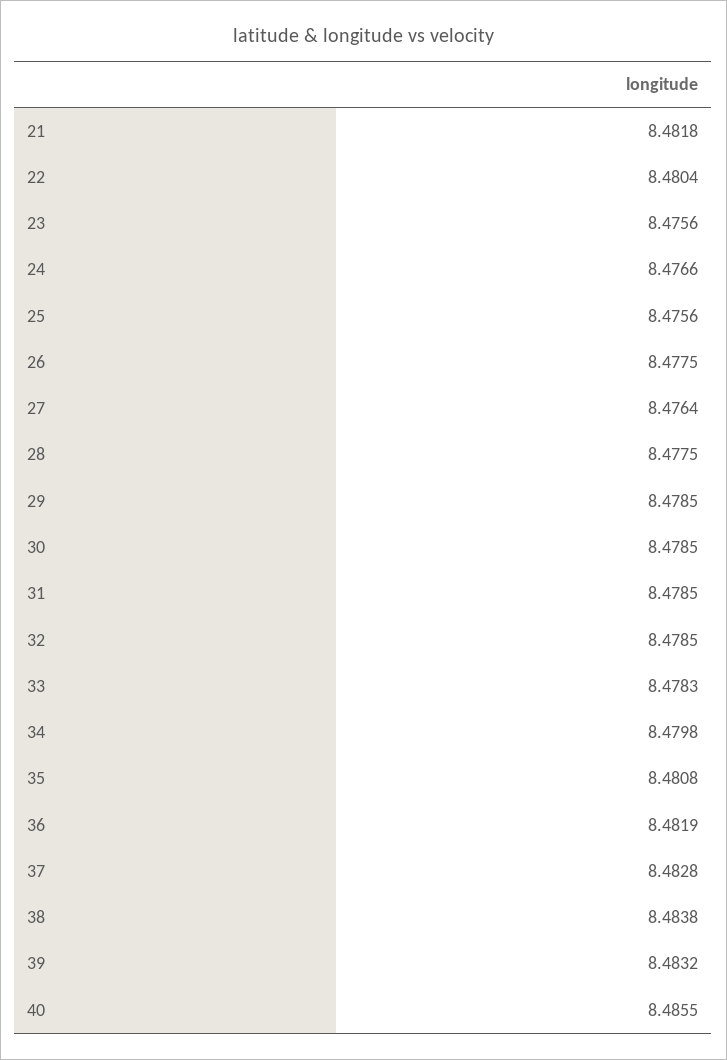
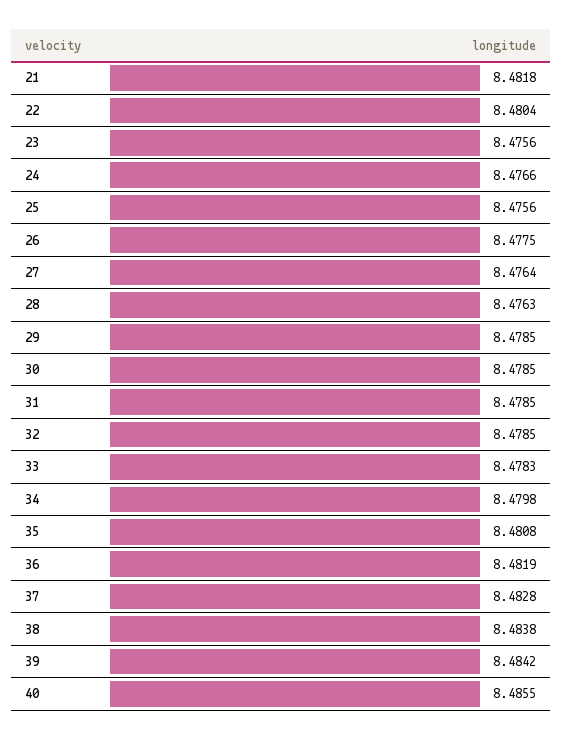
28: 8.4775 -> 8.4763
39: 8.4832 -> 8.4842

